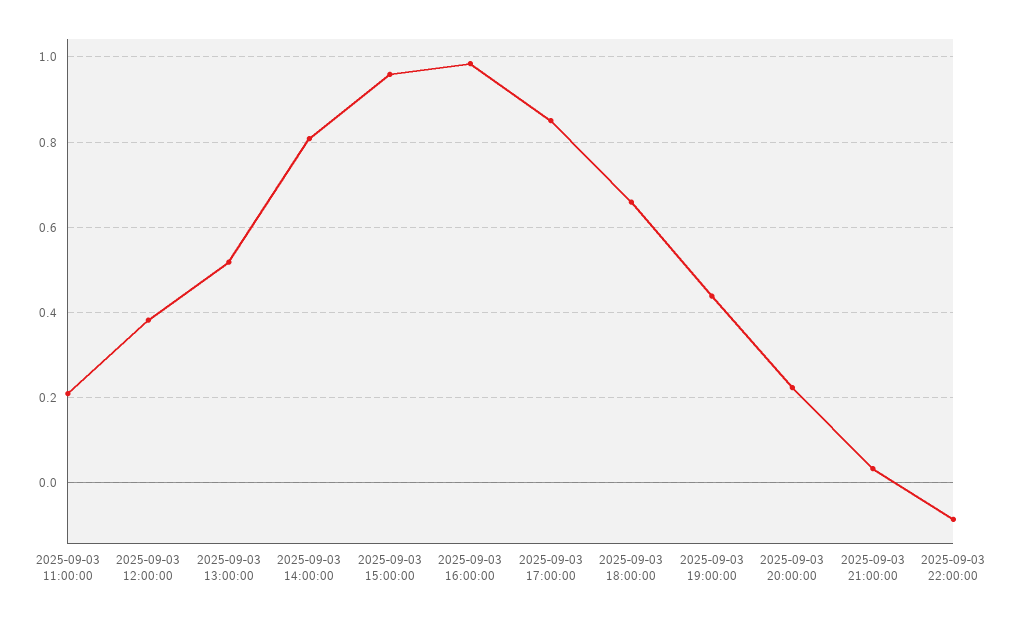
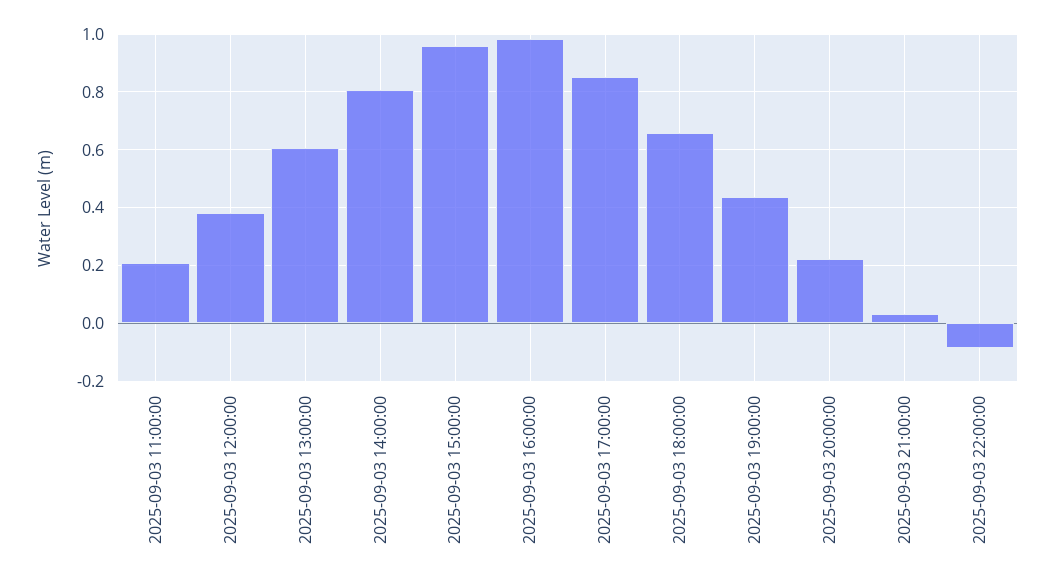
2025-09-03 13:00:00: 0.52 -> 0.6

